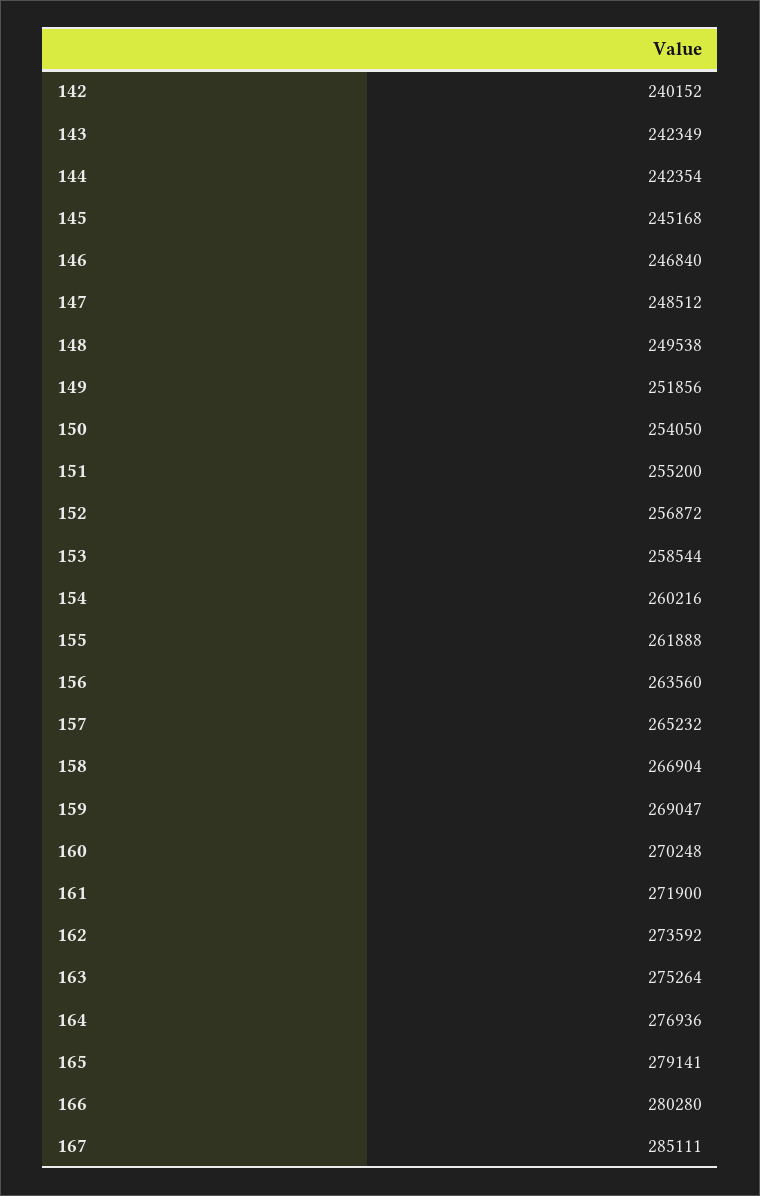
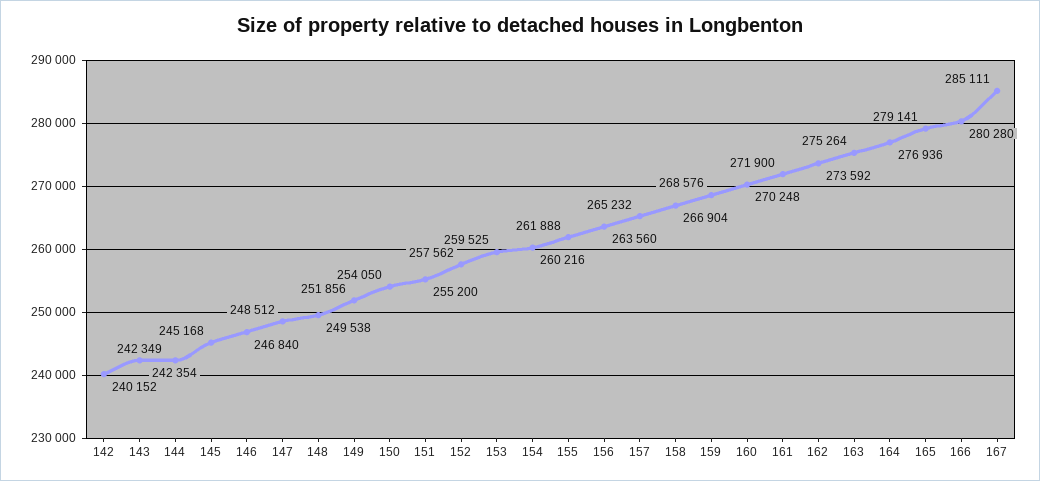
152: 256872 -> 257562
153: 258544 -> 259525
159: 269047 -> 268576

